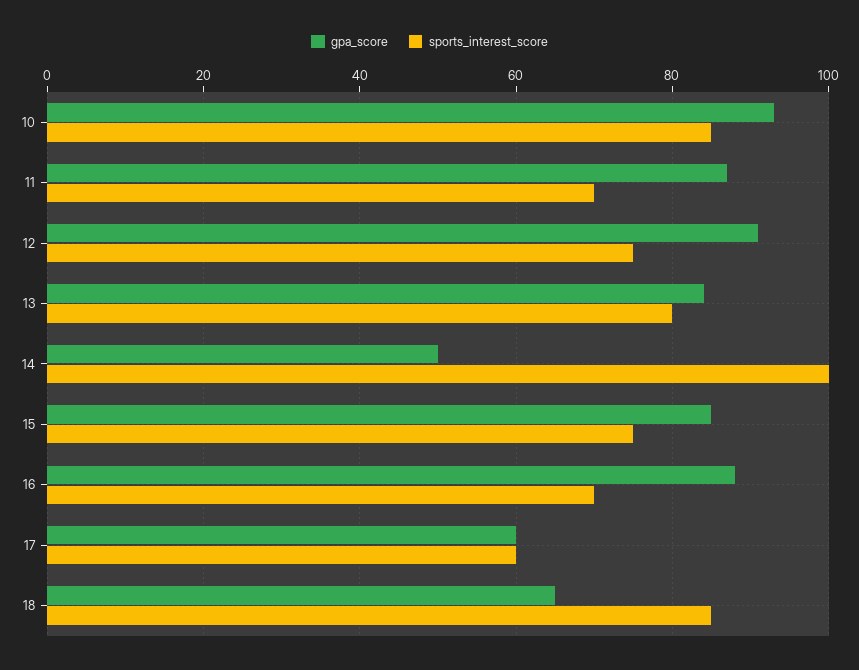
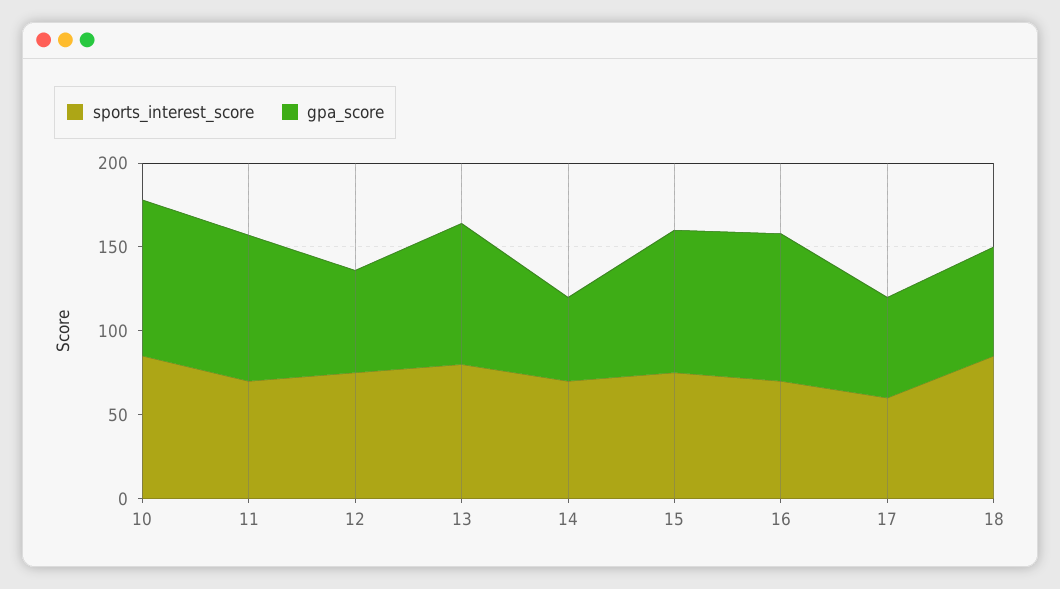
gpa_score, 12: 90 -> 60
sports_interest_score, 14: 100 -> 70

